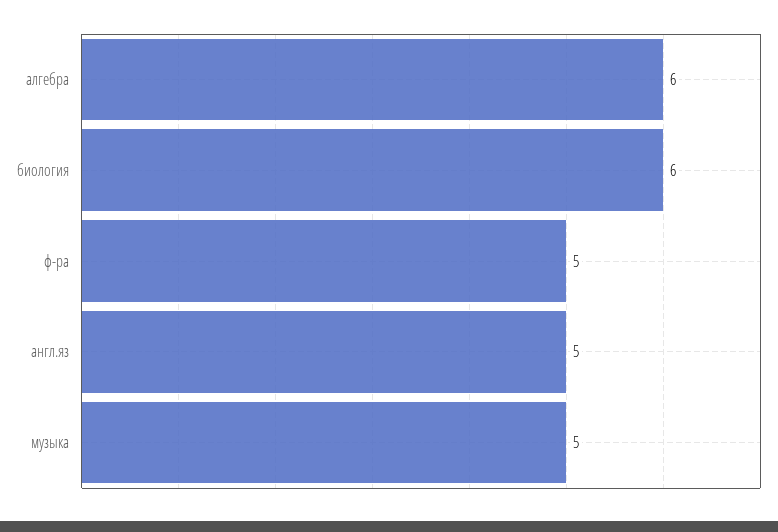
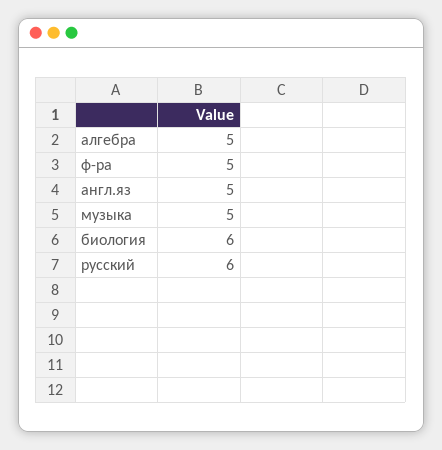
алгебра: 6 -> 5
русский: none -> 6

